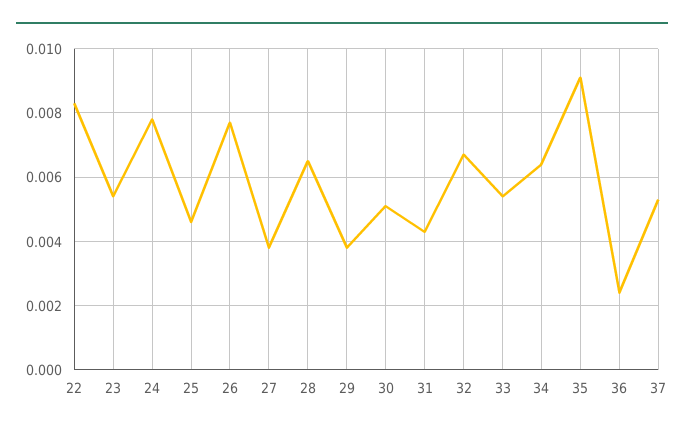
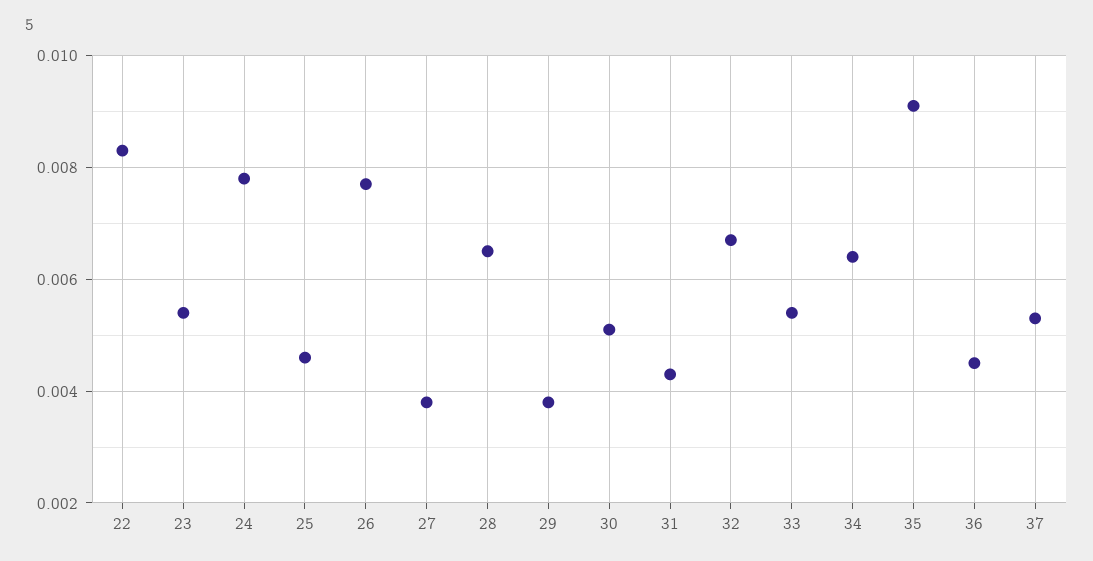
36: 0.0025 -> 0.0045

